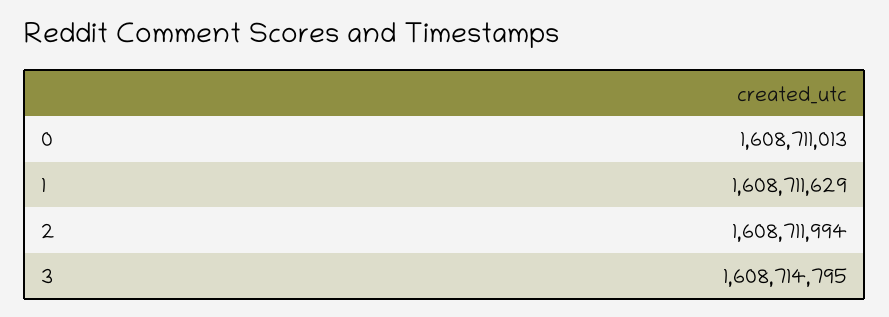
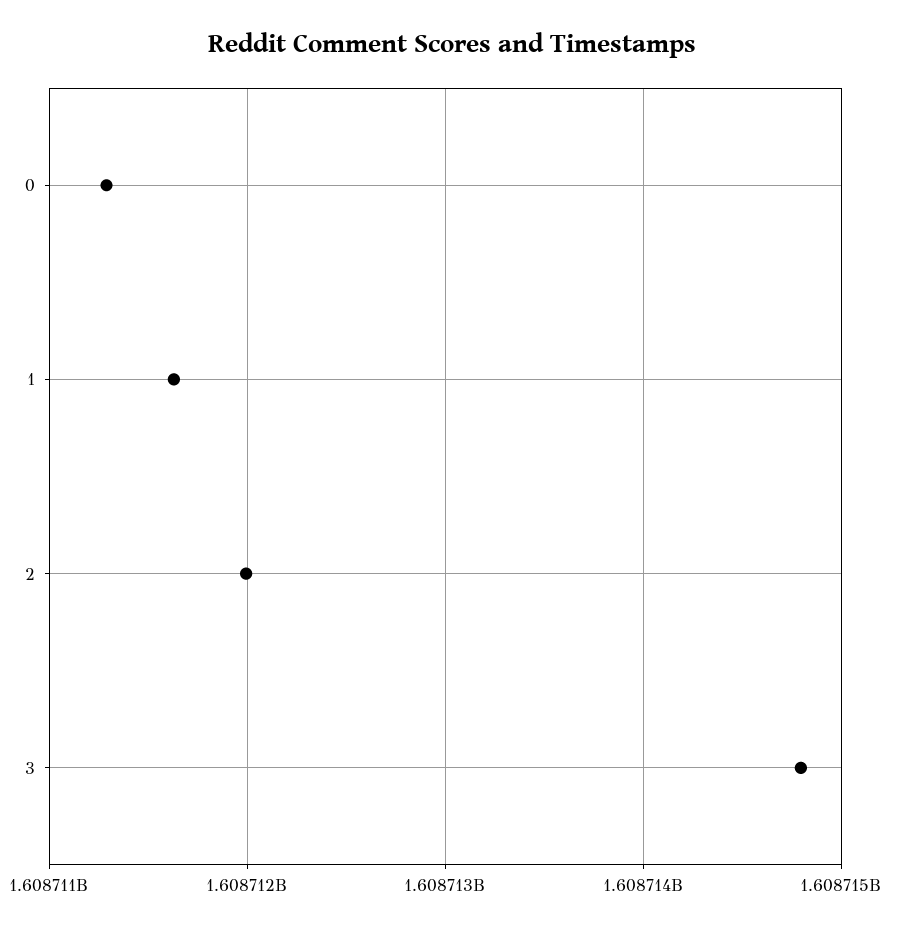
0: 1608711013 -> 1608711300

